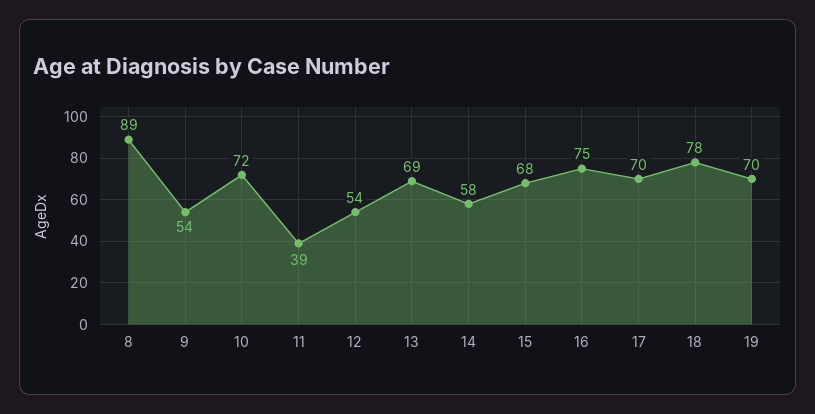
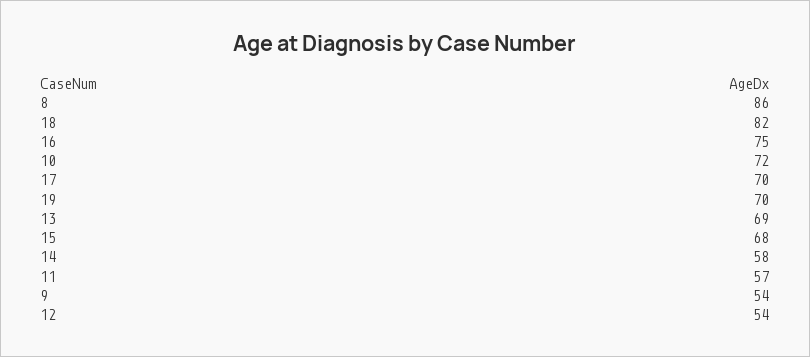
8: 89 -> 86
11: 39 -> 57
18: 78 -> 82

